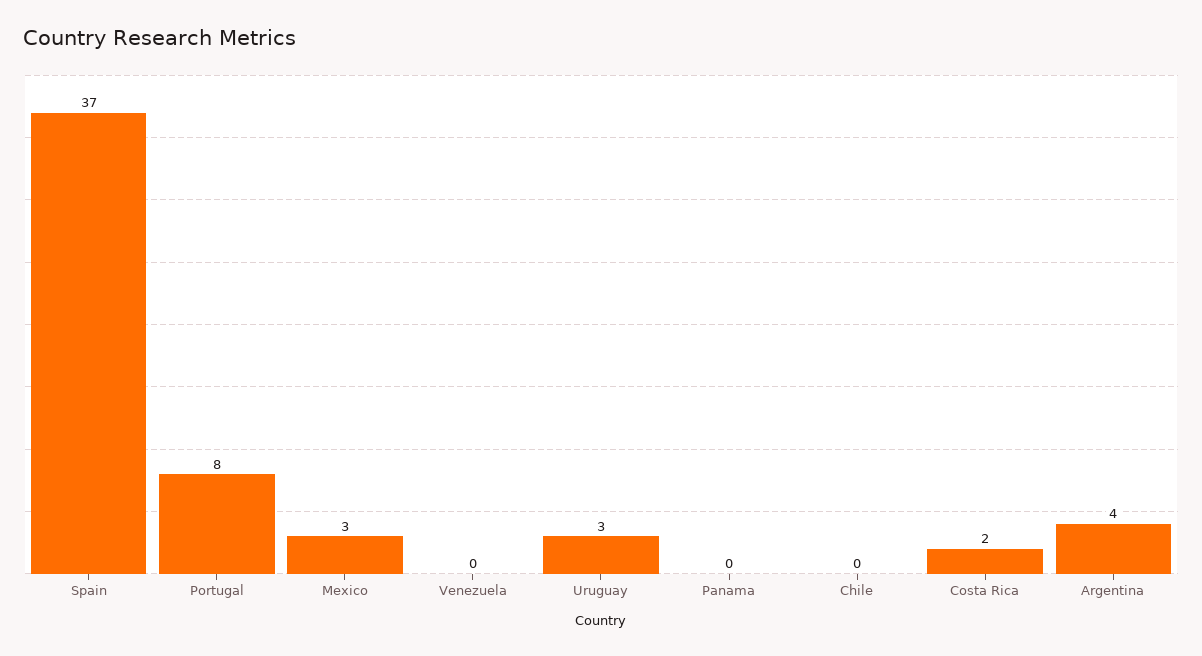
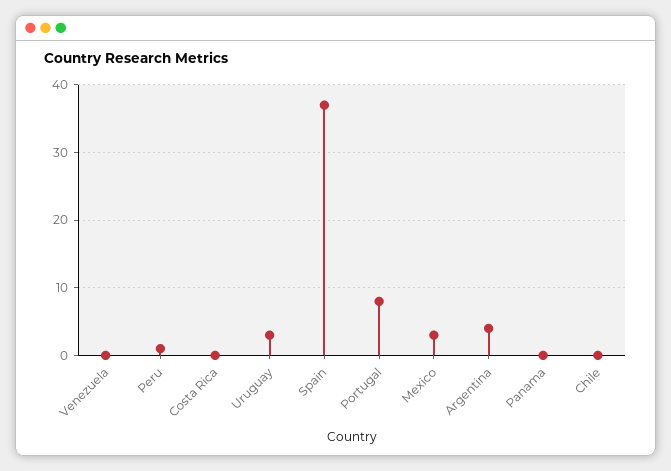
Costa Rica: 2 -> 0
Peru: none -> 1

